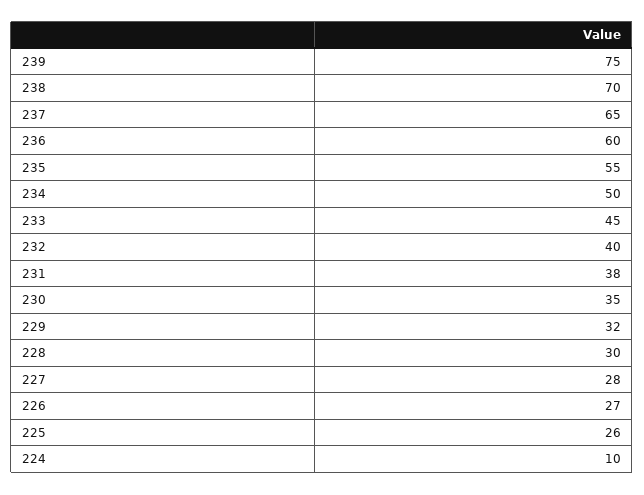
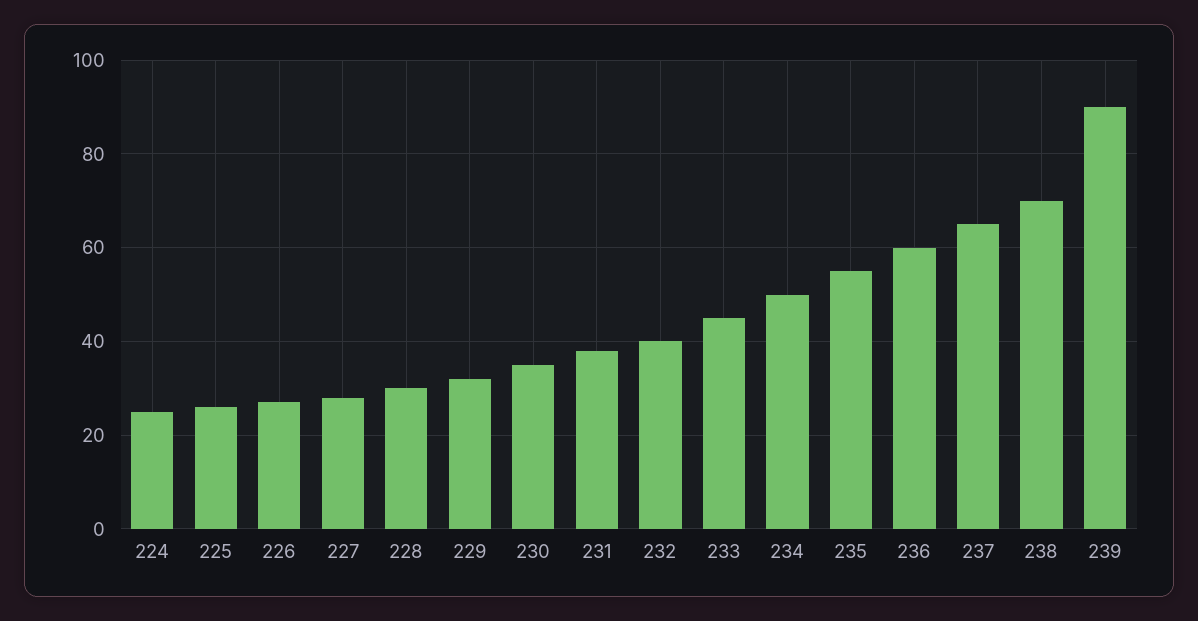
239: 75 -> 90
224: 10 -> 25

